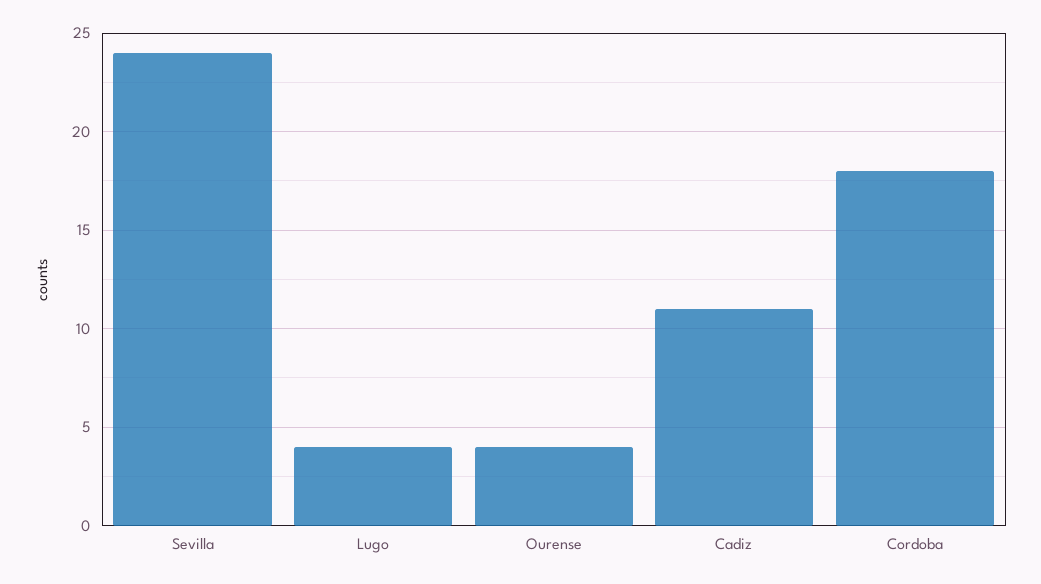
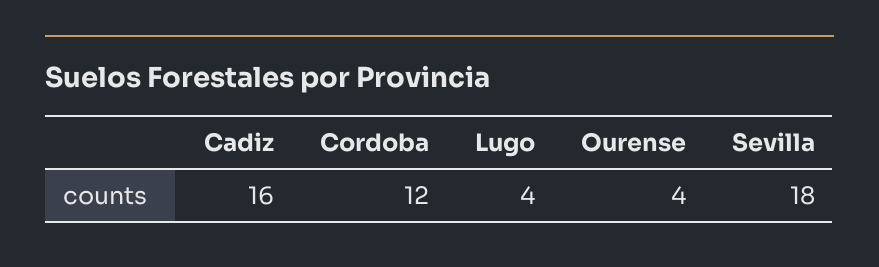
Sevilla: 24 -> 18
Cadiz: 11 -> 16
Cordoba: 18 -> 12

